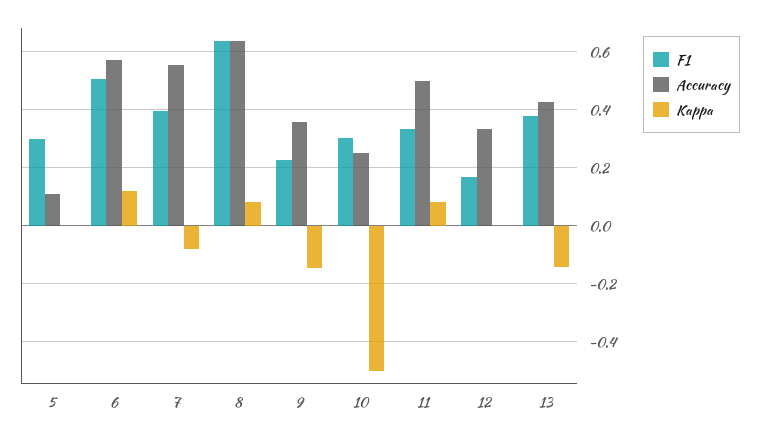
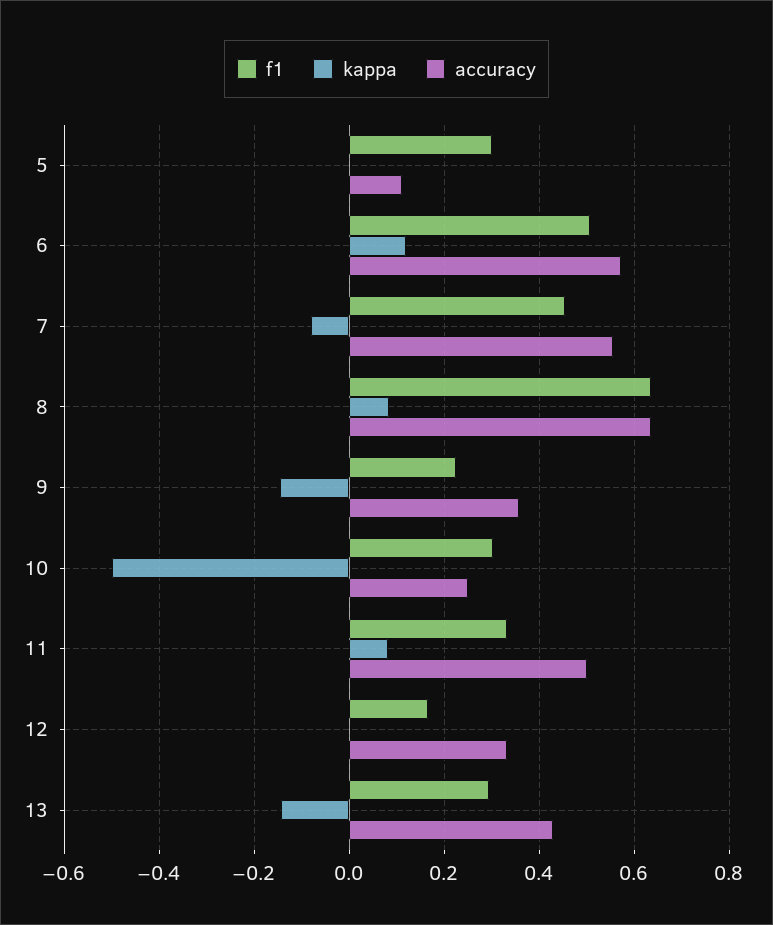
F1, 7: 0.4 -> 0.46
F1, 13: 0.375 -> 0.3

